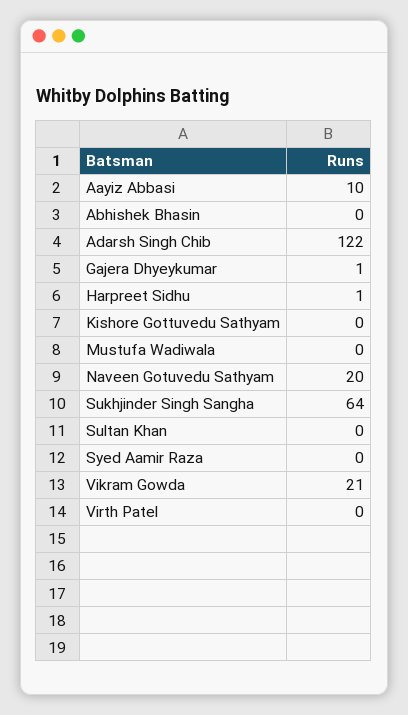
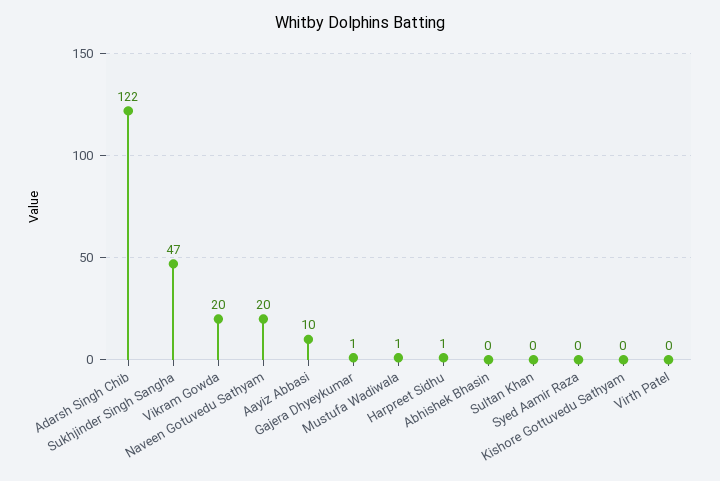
Mustufa Wadiwala: 0 -> 1
Sukhjinder Singh Sangha: 64 -> 47
Vikram Gowda: 21 -> 20

